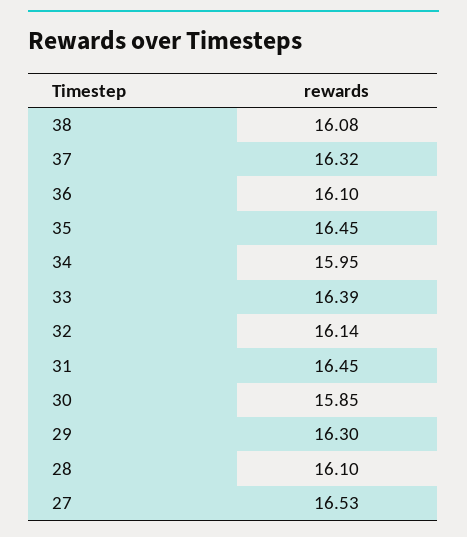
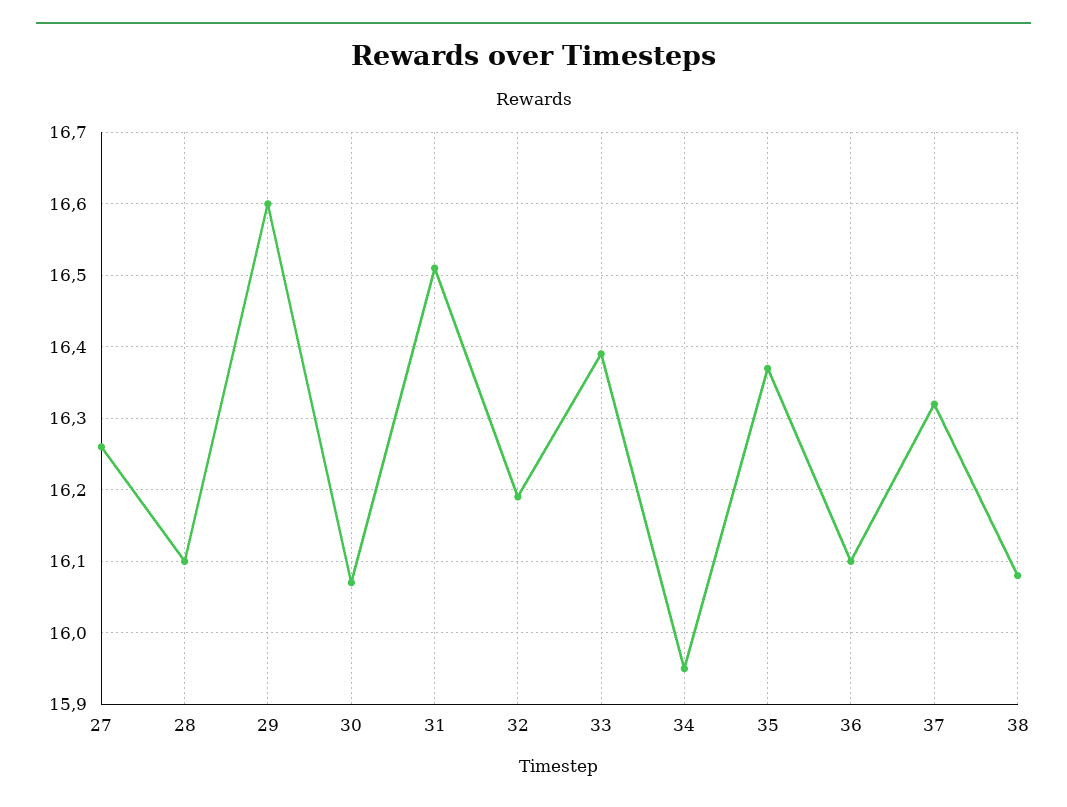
35: 16.45 -> 16.37
32: 16.14 -> 16.19
31: 16.45 -> 16.51
30: 15.85 -> 16.07
29: 16.3 -> 16.6
27: 16.53 -> 16.26

